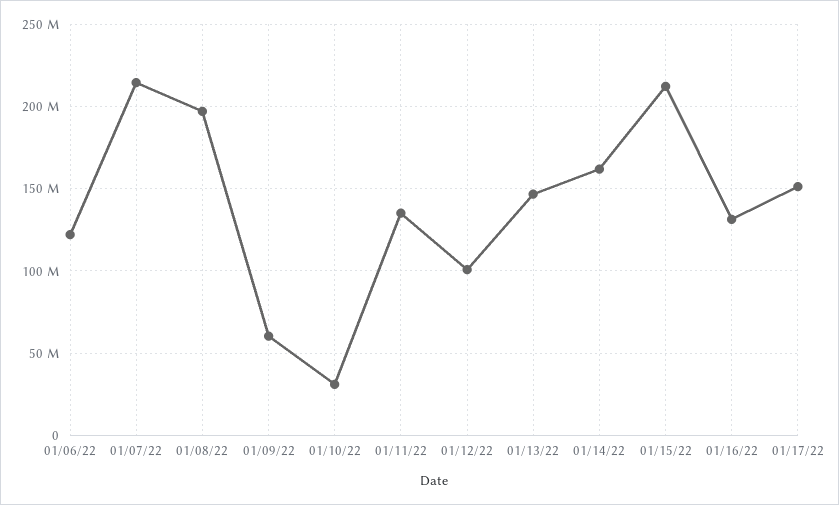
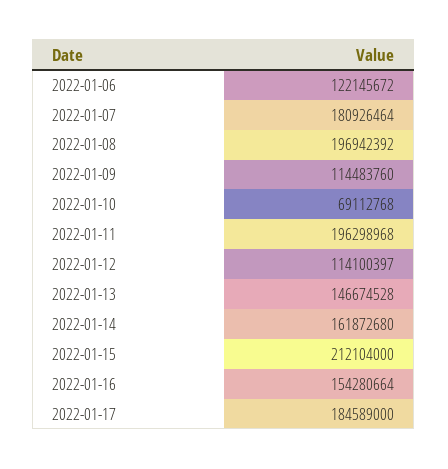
01/07/22: 215000000 -> 180926464
01/09/22: 60000000 -> 114483760
01/10/22: 30000000 -> 69112768
01/11/22: 135000000 -> 196298968
01/12/22: 100000000 -> 114100397
01/16/22: 130000000 -> 154280664
01/17/22: 150000000 -> 184589000

